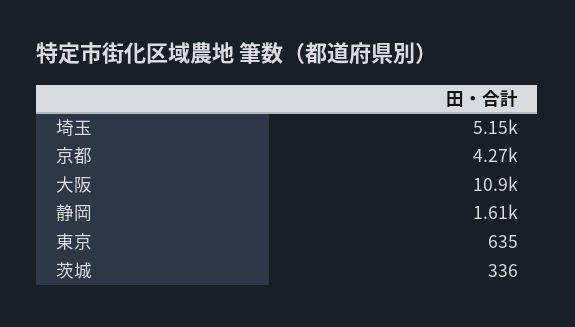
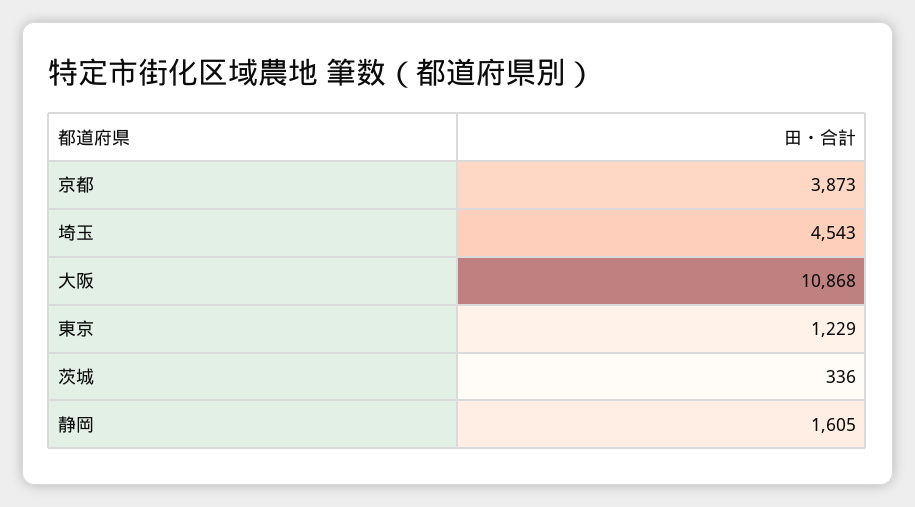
埼玉: 5150 -> 4543
京都: 4270 -> 3873
東京: 635 -> 1229

